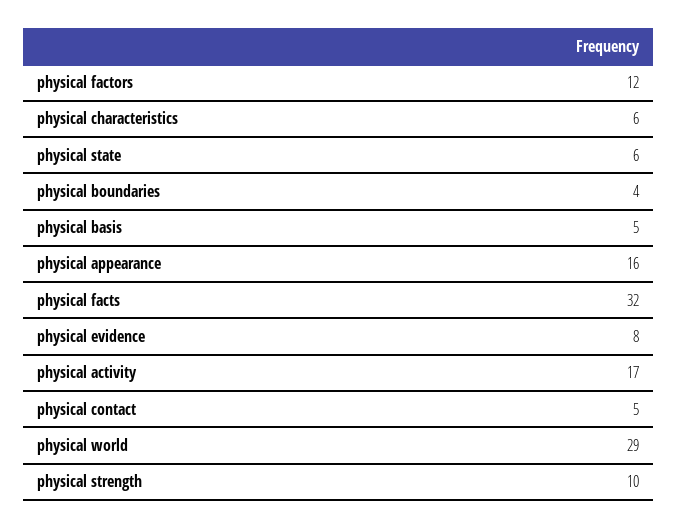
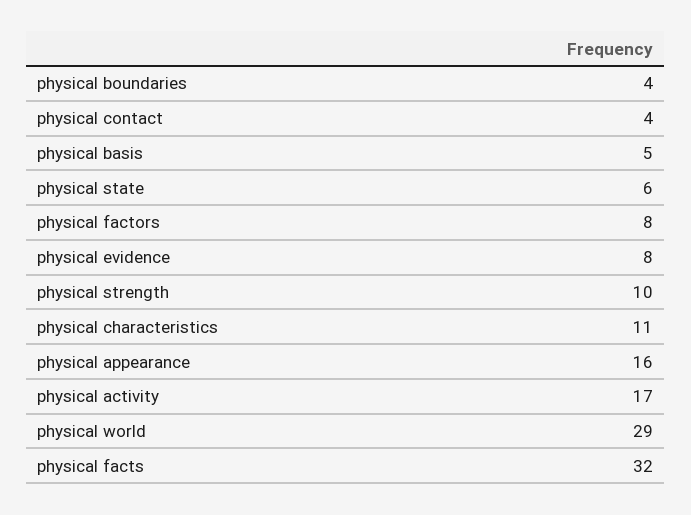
physical factors: 12 -> 8
physical characteristics: 6 -> 11
physical contact: 5 -> 4

